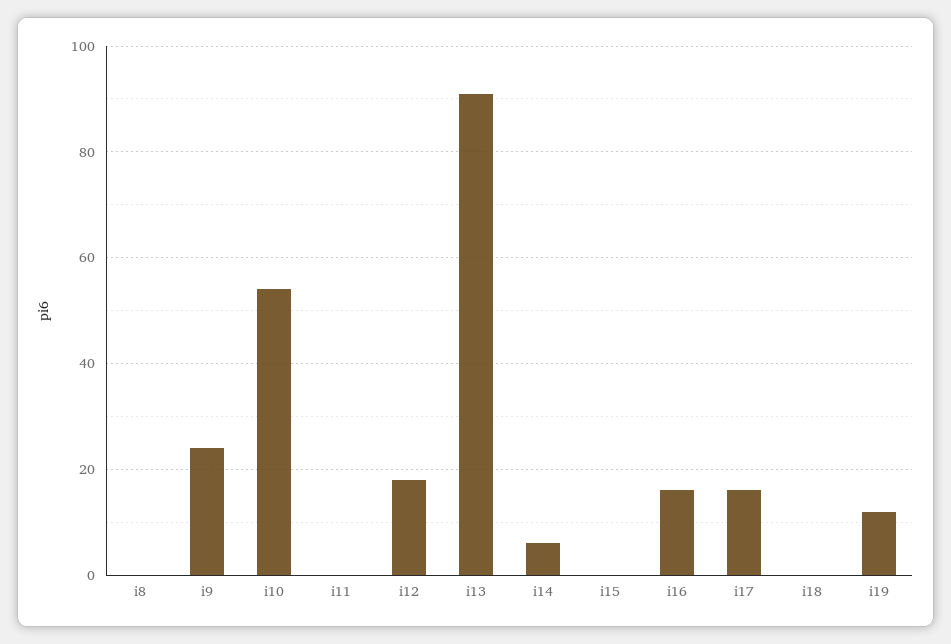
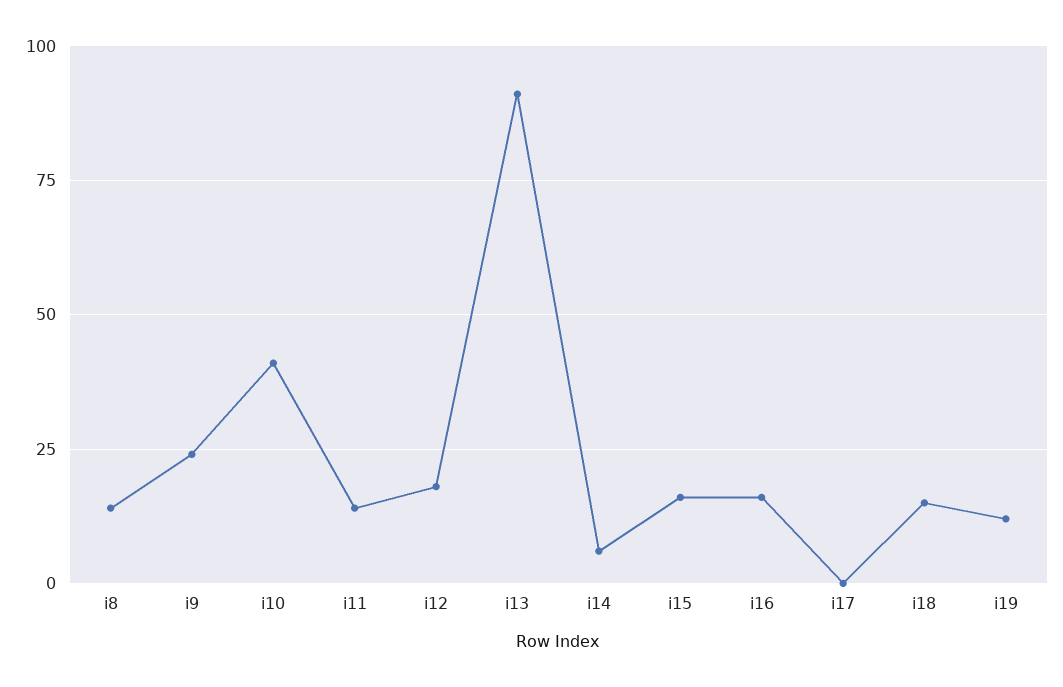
i8: 0 -> 15
i10: 55 -> 40
i11: 0 -> 15
i15: 0 -> 15
i17: 15 -> 0
i18: 0 -> 15

